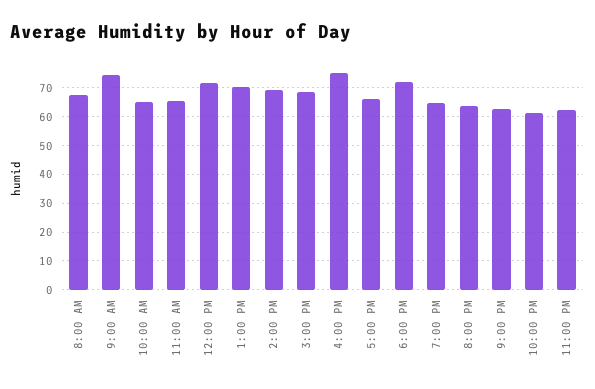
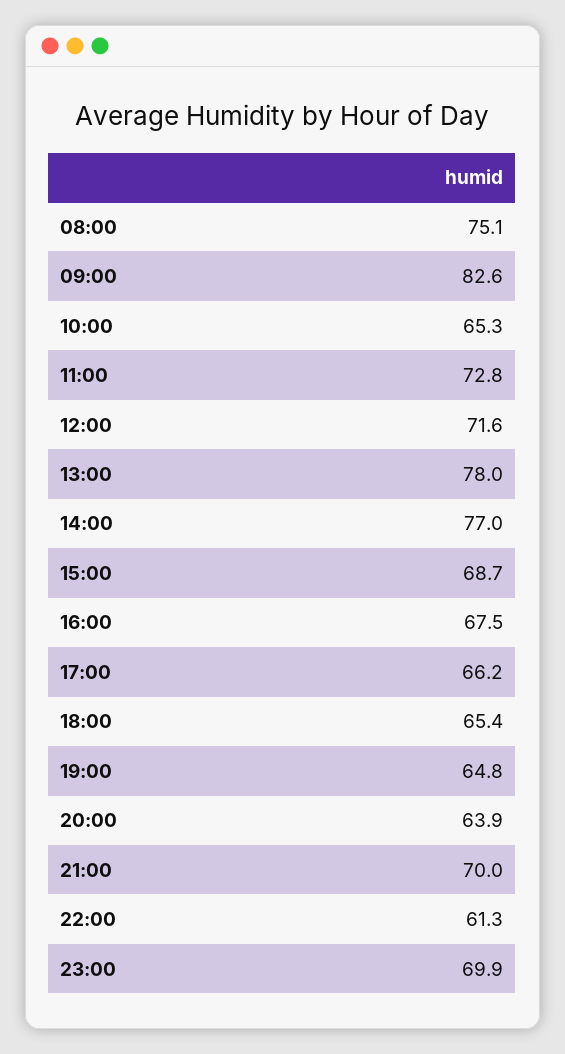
8:00 AM: 67.5 -> 75.1
9:00 AM: 75 -> 82.6
11:00 AM: 65 -> 72.8
1:00 PM: 70 -> 78
2:00 PM: 70 -> 77
4:00 PM: 75 -> 67.5
6:00 PM: 72.5 -> 65.4
9:00 PM: 62.5 -> 70
11:00 PM: 62.5 -> 69.9

